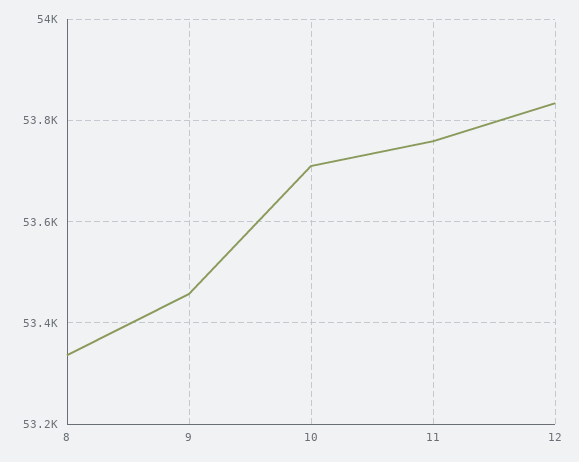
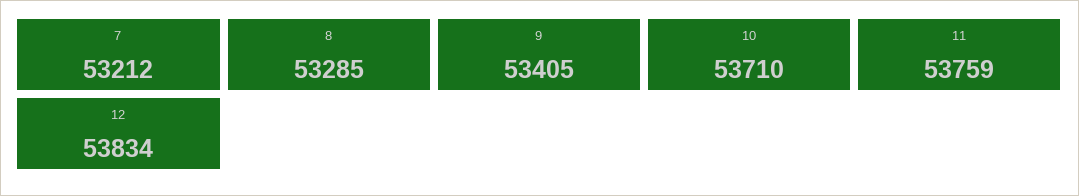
8: 53340 -> 53285
9: 53460 -> 53405
7: none -> 53212

